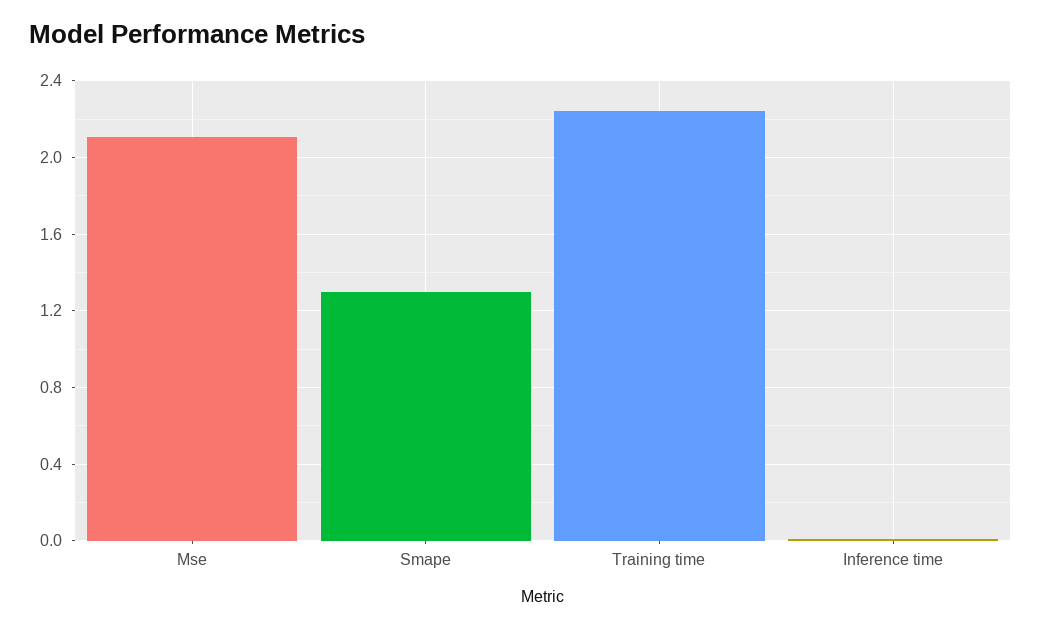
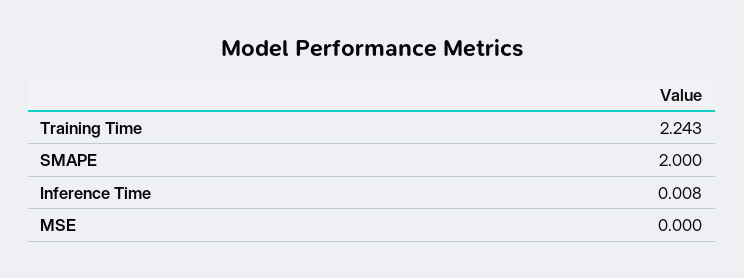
Mse: 2.1 -> 0
Smape: 1.3 -> 2

